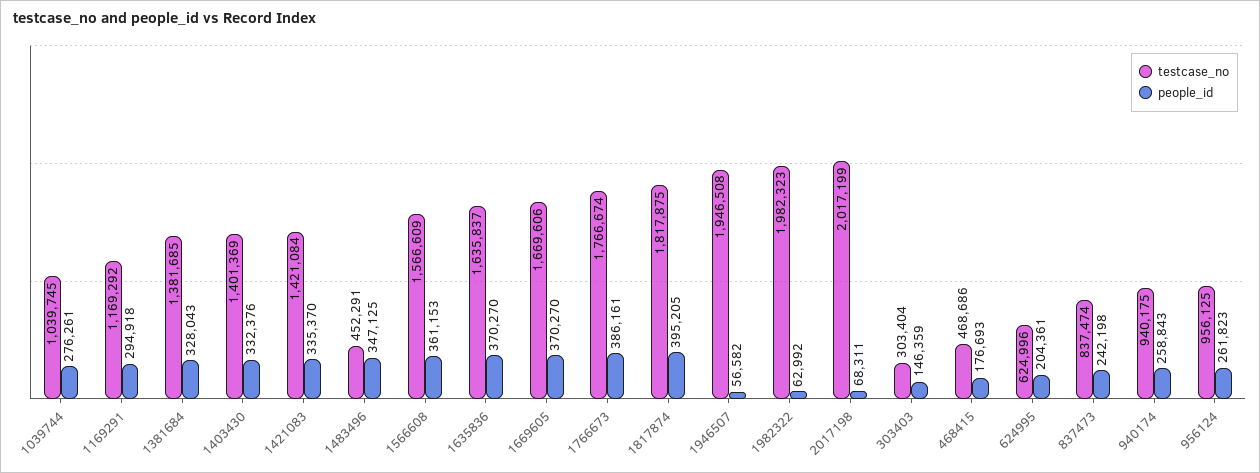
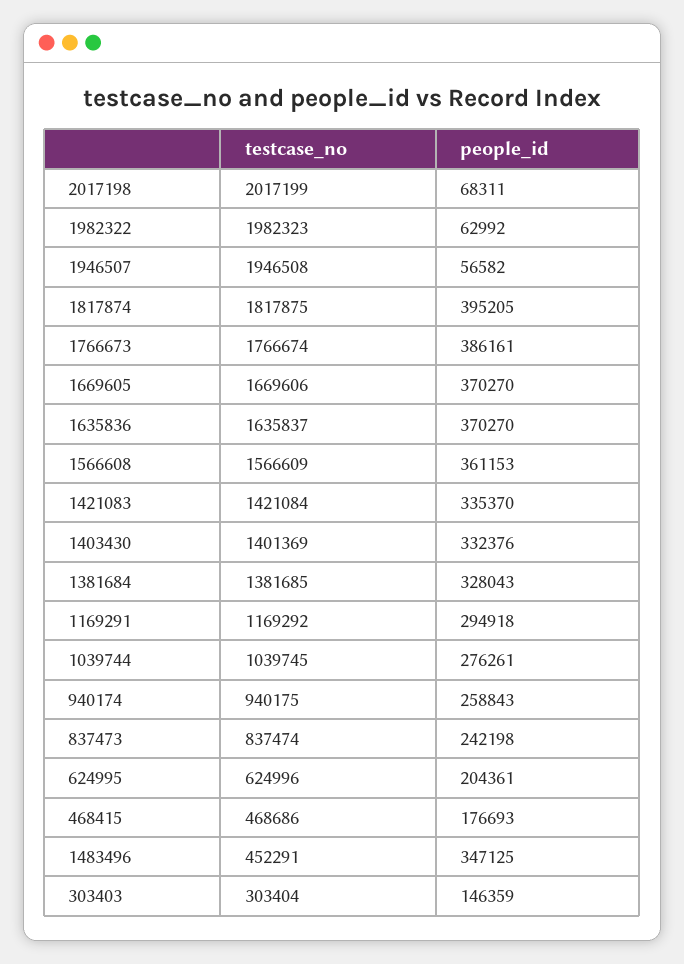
testcase_no, 956124: 956125 -> none
people_id, 956124: 261823 -> none

